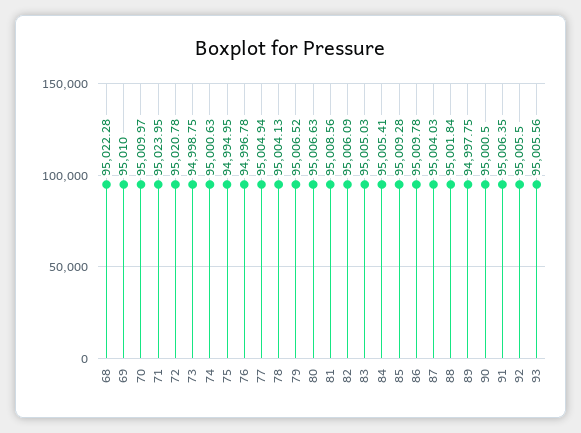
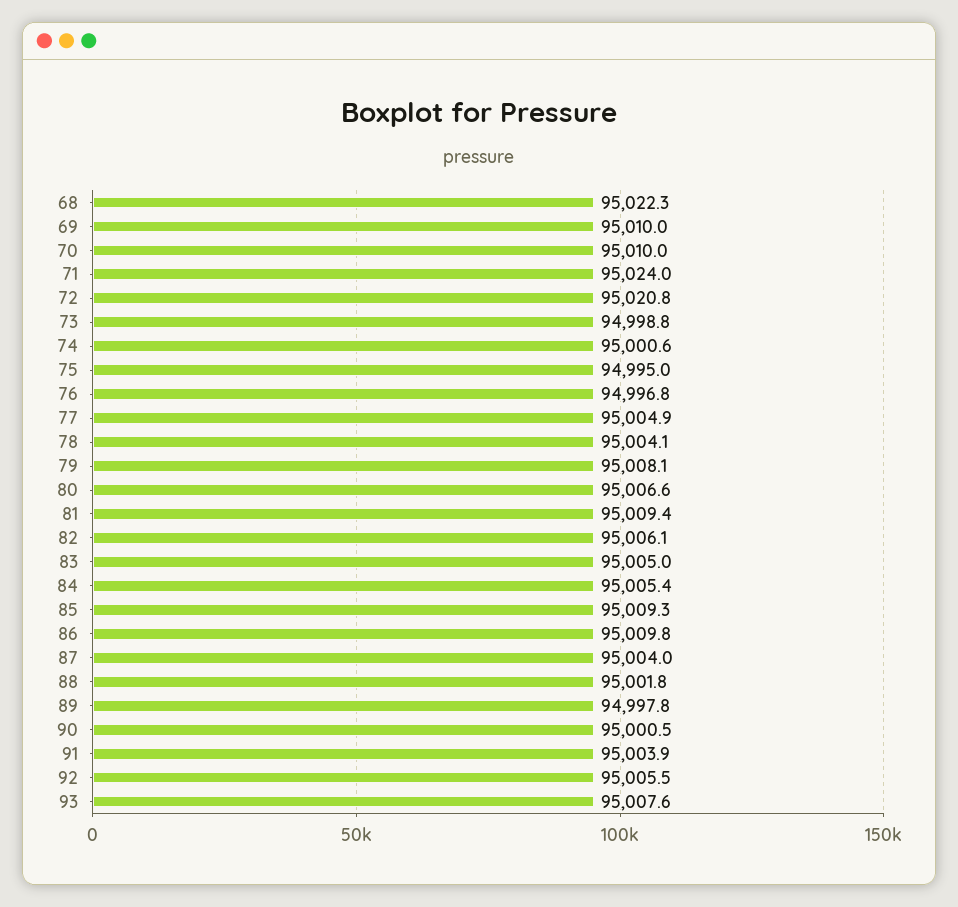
79: 95006.52 -> 95008.1
81: 95008.56 -> 95009.4
91: 95006.35 -> 95003.9
93: 95005.56 -> 95007.6

